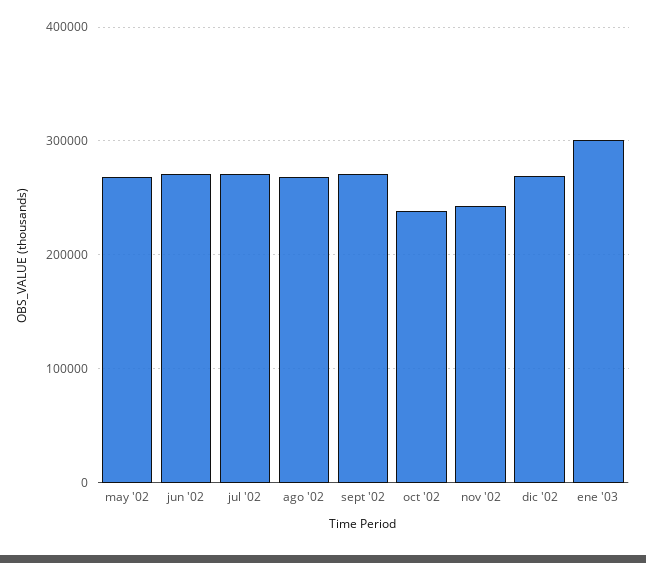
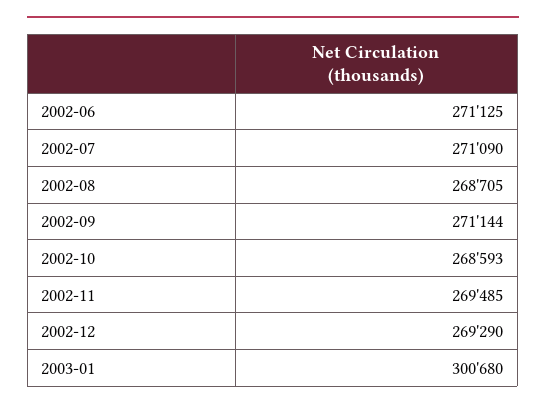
may '02: 270000 -> none
oct '02: 240000 -> 268593
nov '02: 240000 -> 269485

